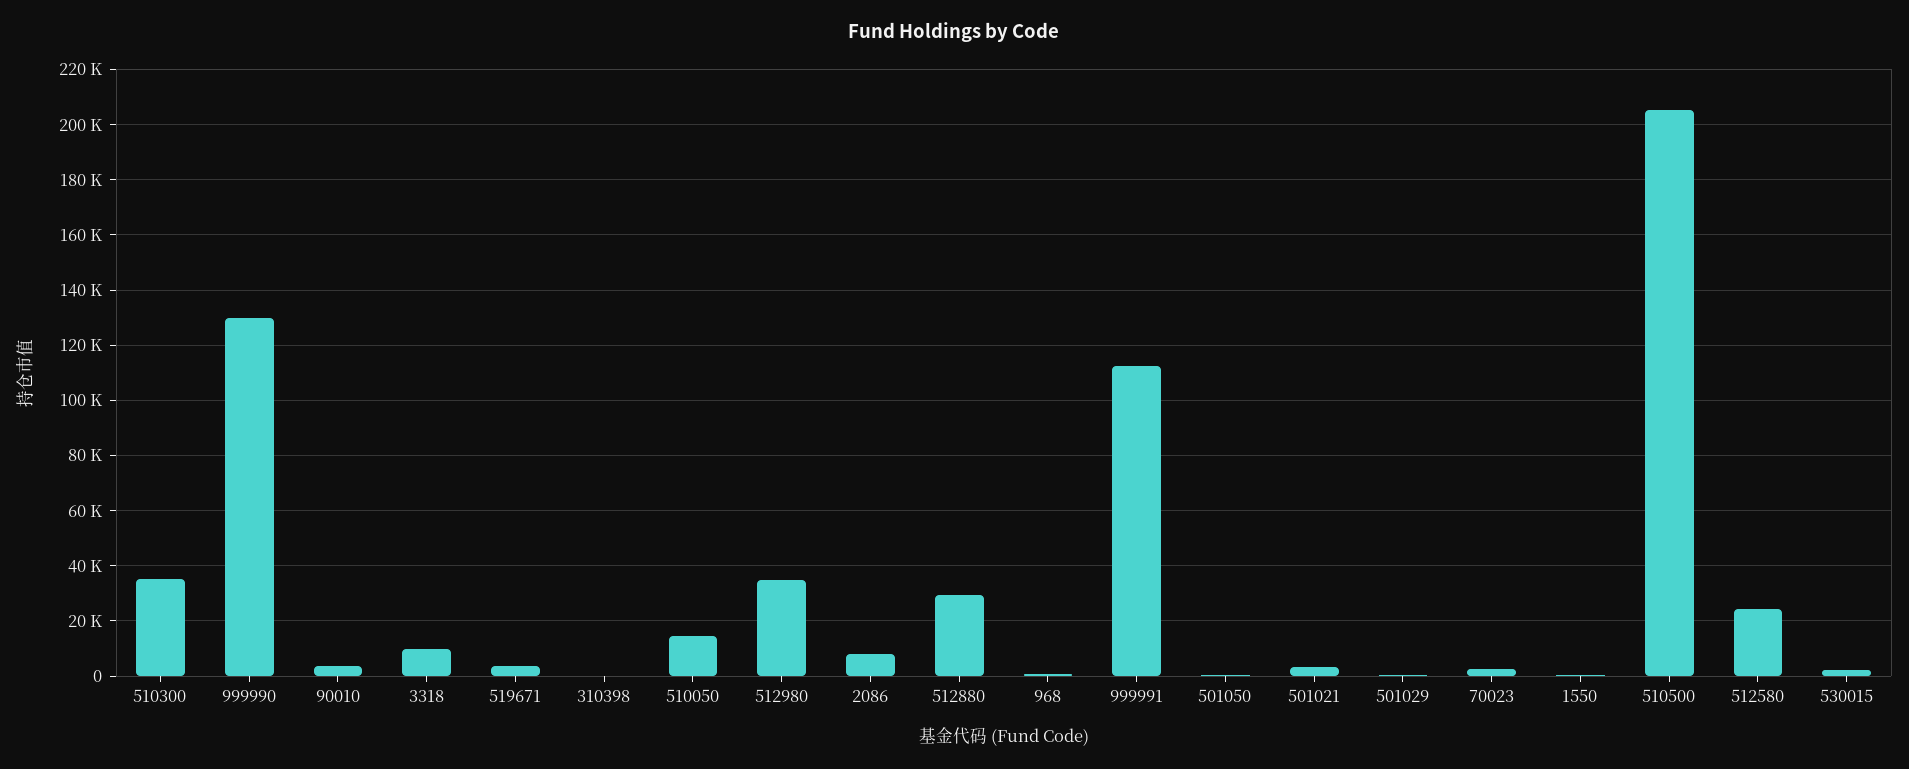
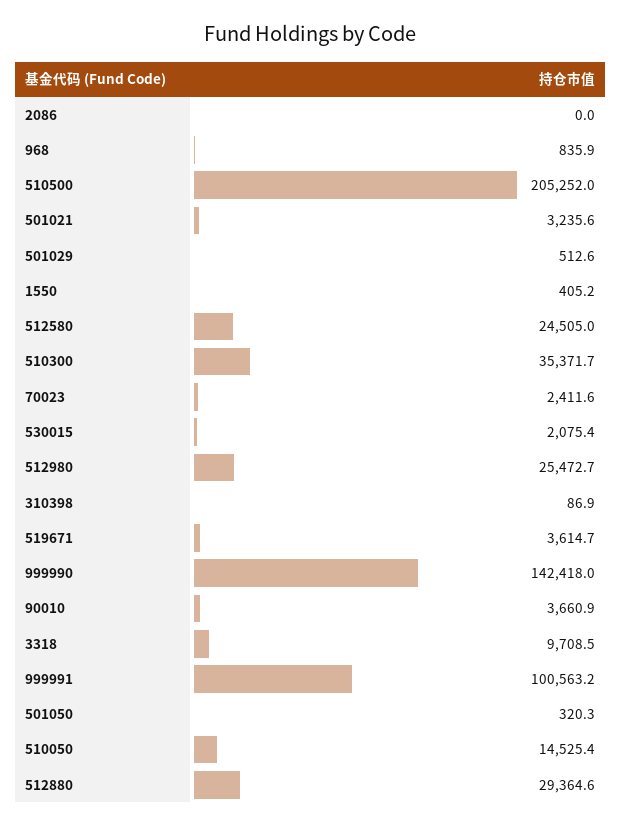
999990: 130000 -> 142418
512980: 35000 -> 25472.7
2086: 7500 -> 0
999991: 112500 -> 100563.2

